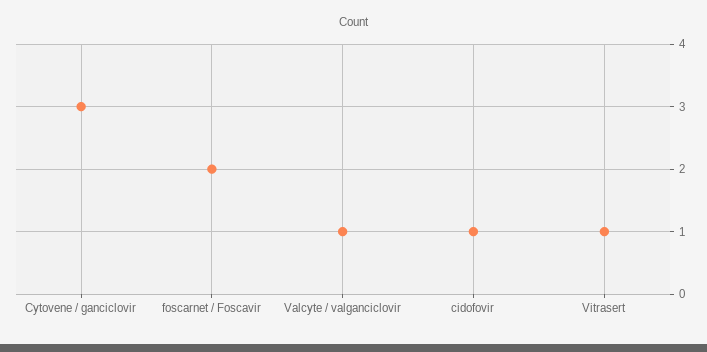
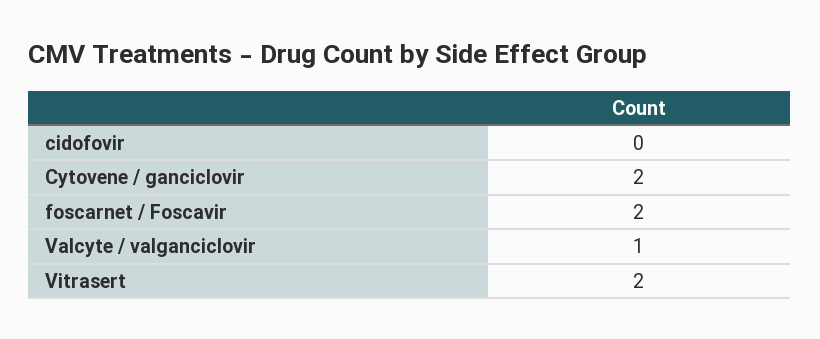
Cytovene / ganciclovir: 3 -> 2
cidofovir: 1 -> 0
Vitrasert: 1 -> 2

